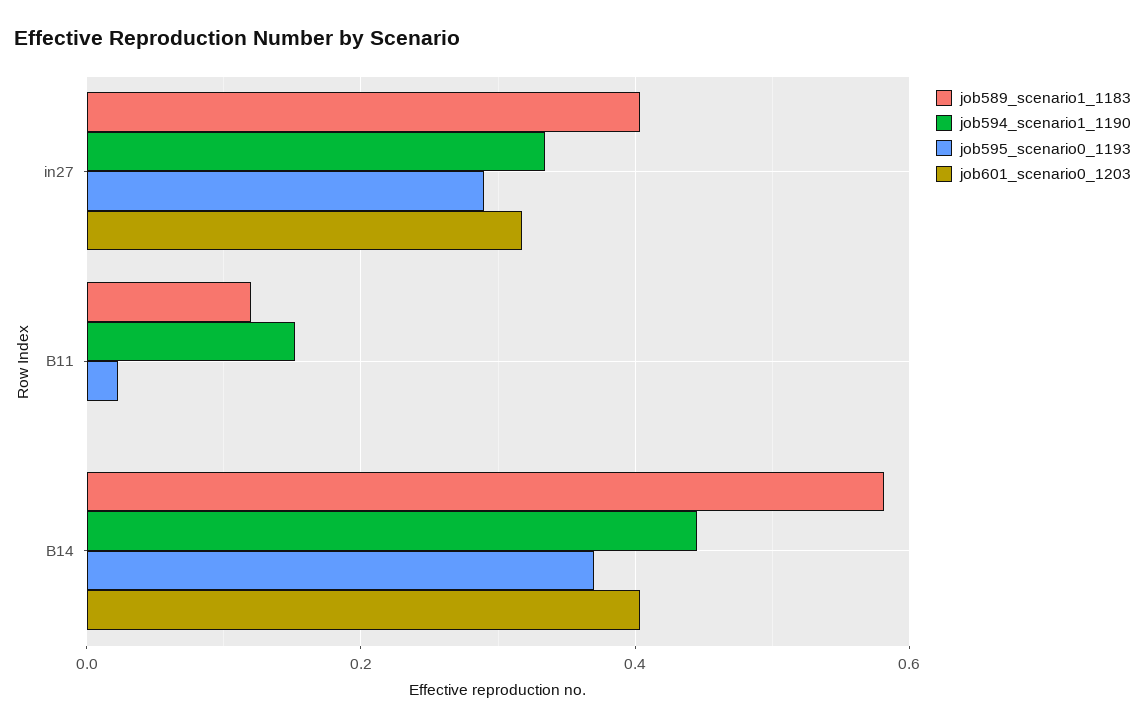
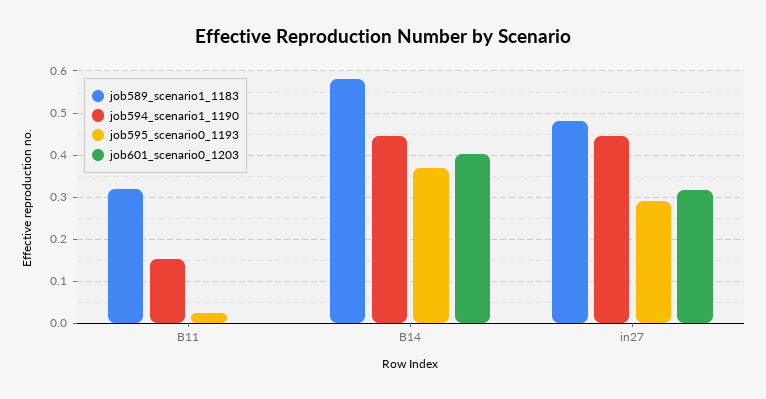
job589_scenario1_1183, in27: 0.4 -> 0.48
job594_scenario1_1190, in27: 0.34 -> 0.44
job589_scenario1_1183, B11: 0.12 -> 0.32

